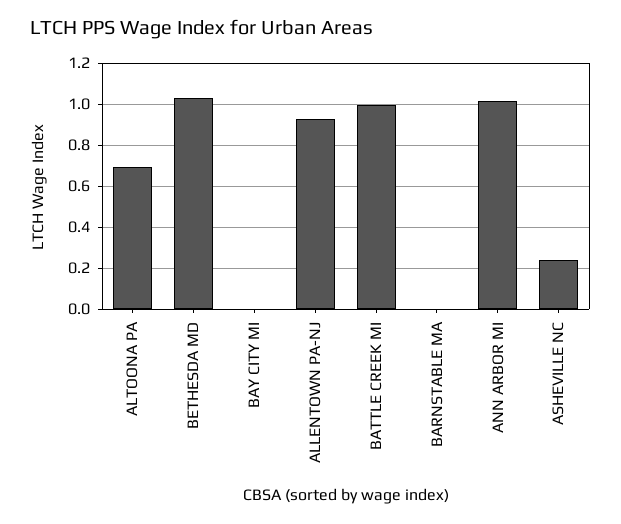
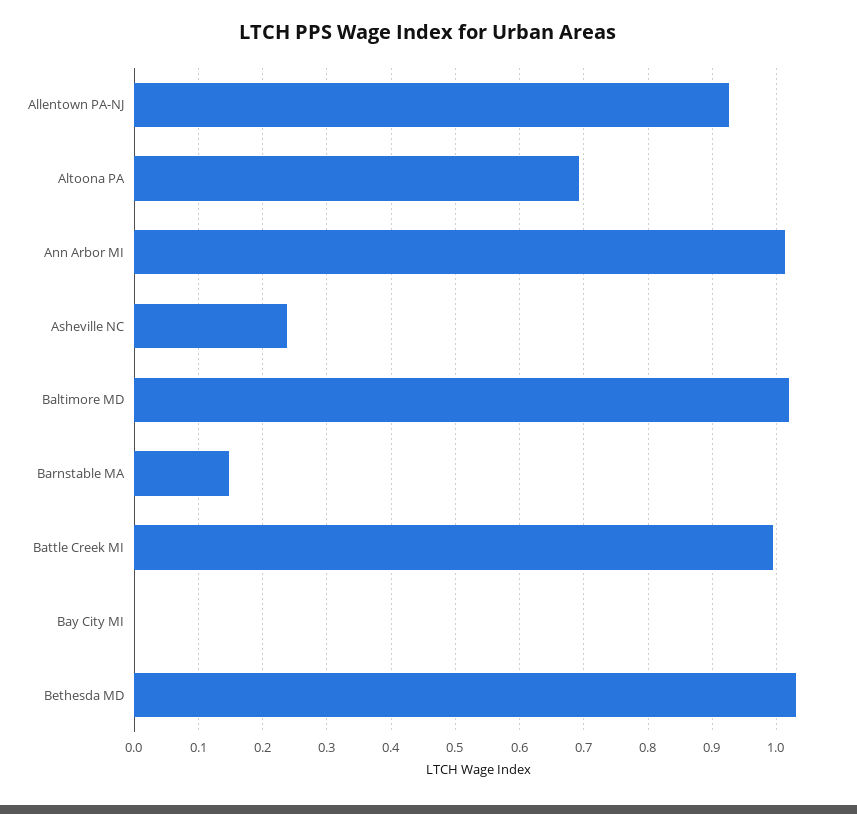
BARNSTABLE MA: 0 -> 0.15
Baltimore MD: none -> 1.02

